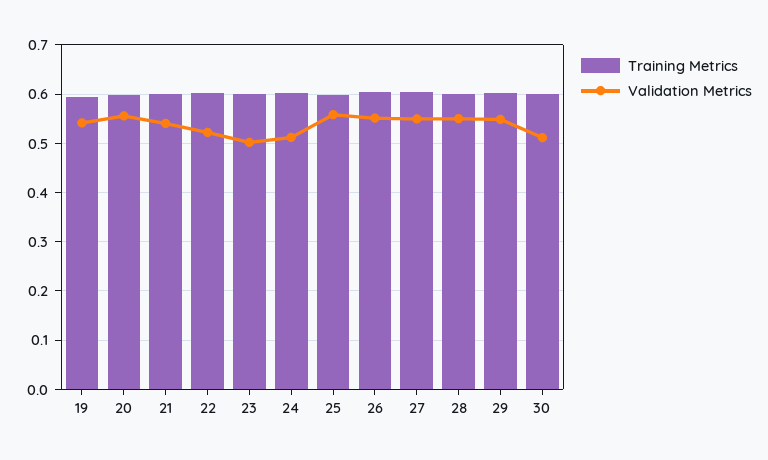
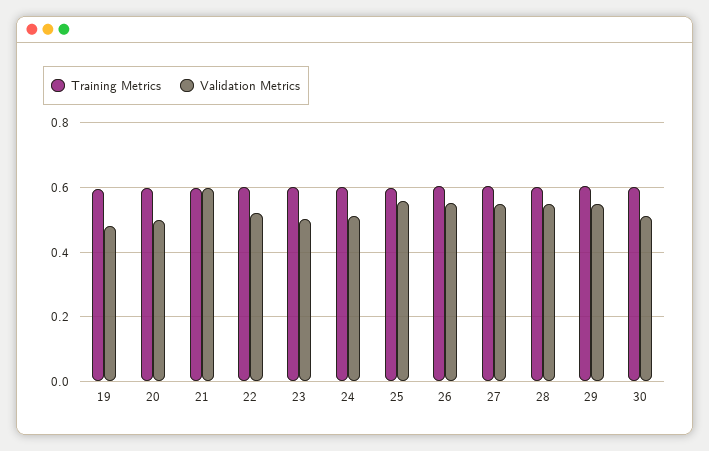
Validation Metrics, 19: 0.54 -> 0.48
Validation Metrics, 20: 0.56 -> 0.5
Validation Metrics, 21: 0.54 -> 0.6

